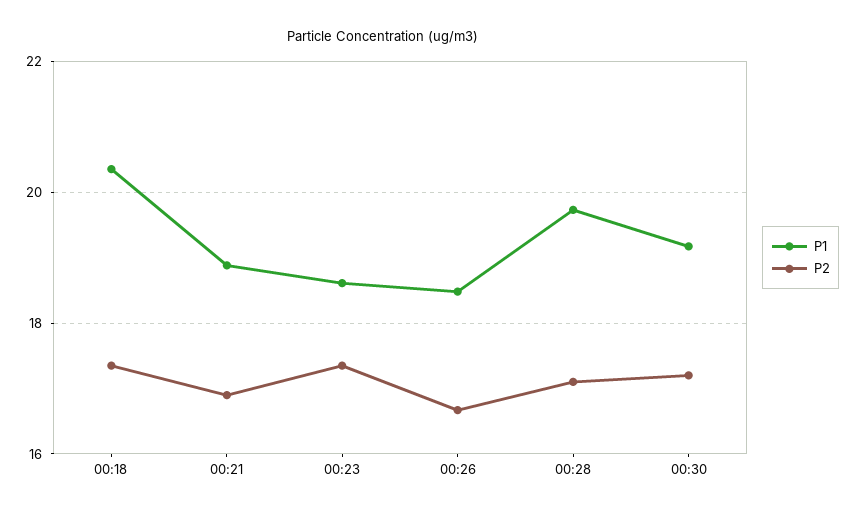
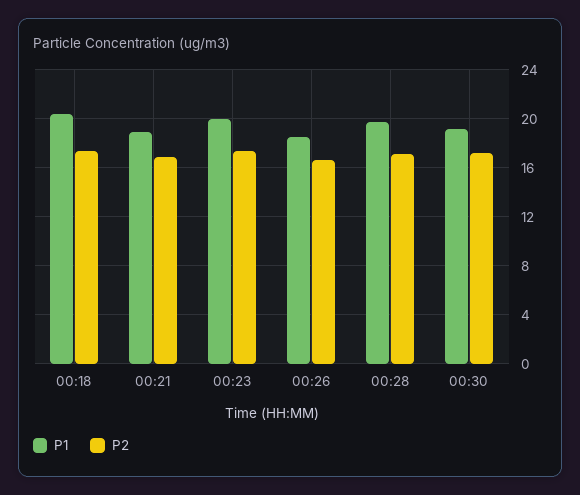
P1, 00:23: 18.6 -> 20

